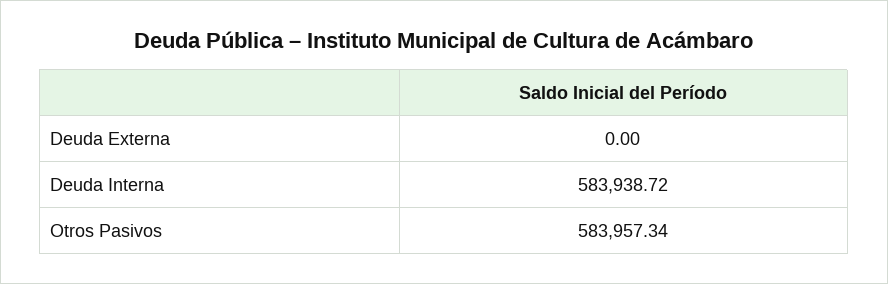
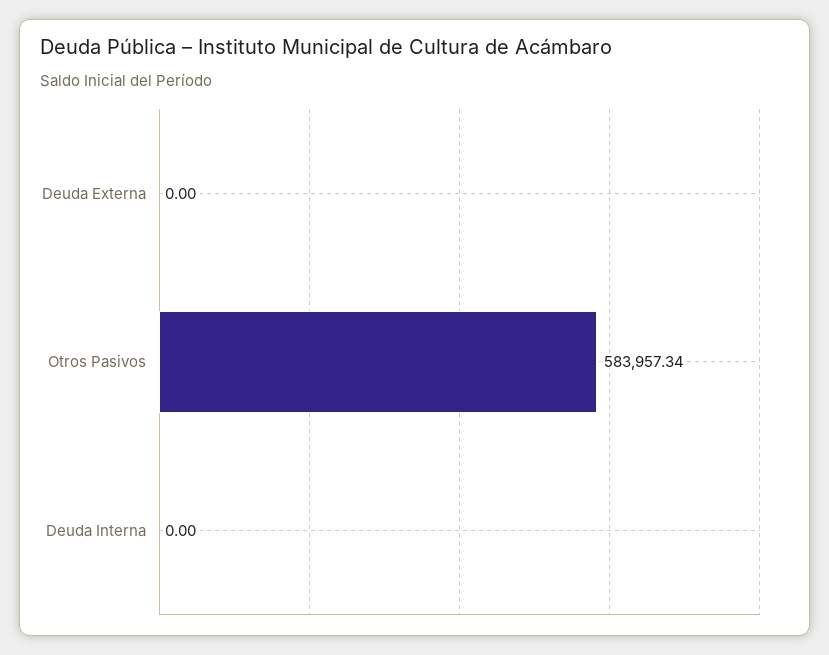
Deuda Interna: 583938.72 -> 0

